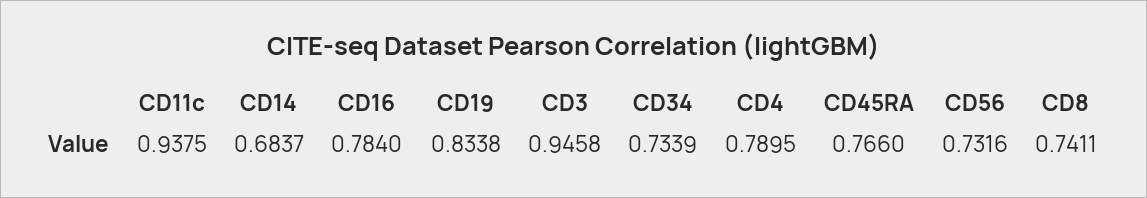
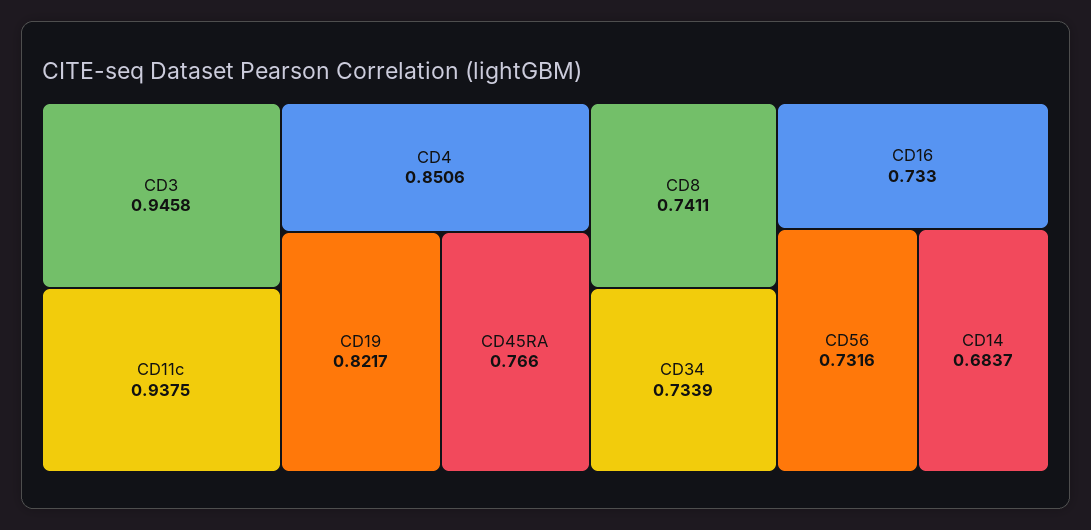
CD16: 0.784 -> 0.733
CD19: 0.8338 -> 0.8217
CD4: 0.7895 -> 0.8506

